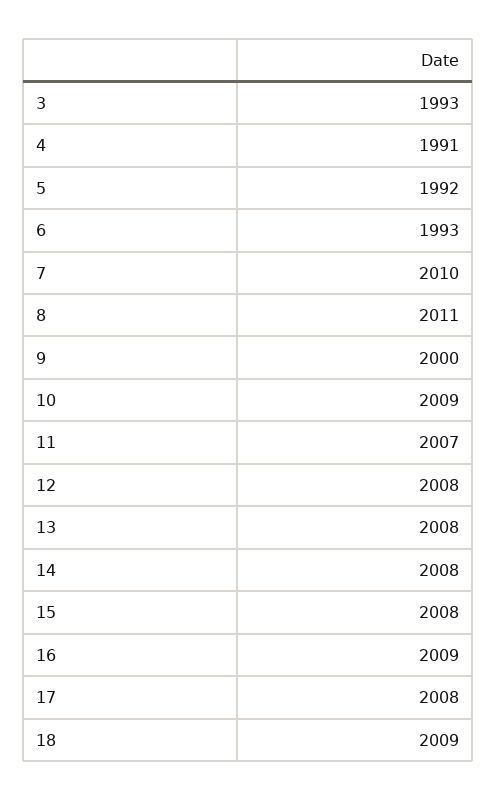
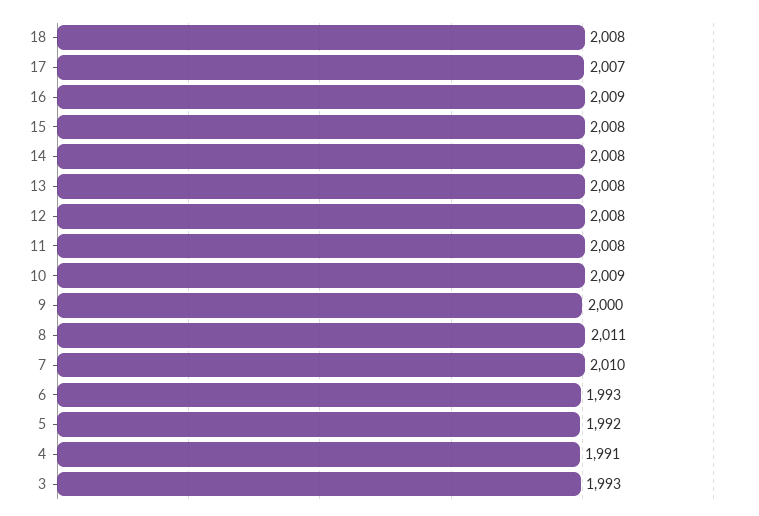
11: 2007 -> 2008
17: 2008 -> 2007
18: 2009 -> 2008

